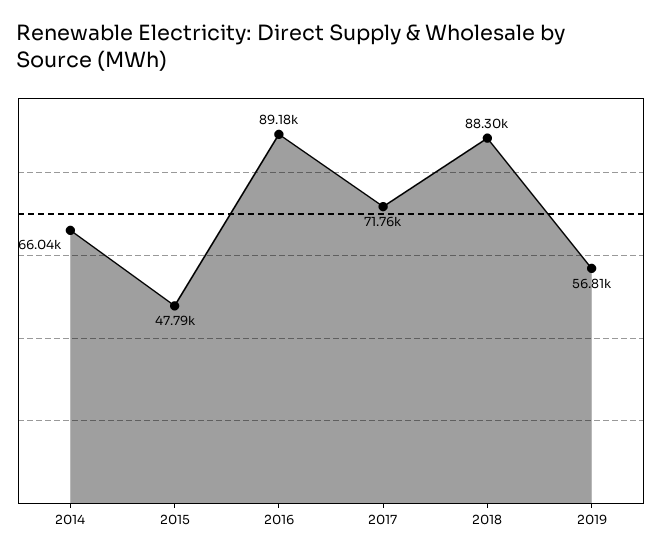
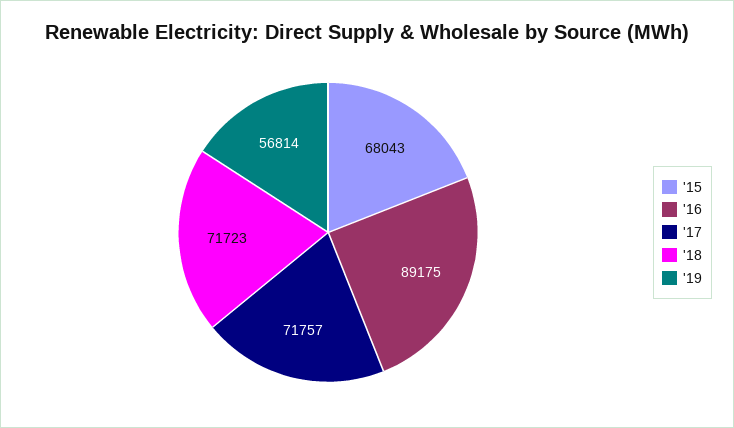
2014: 66040 -> none
2015: 47790 -> 68043
2018: 88300 -> 71723

